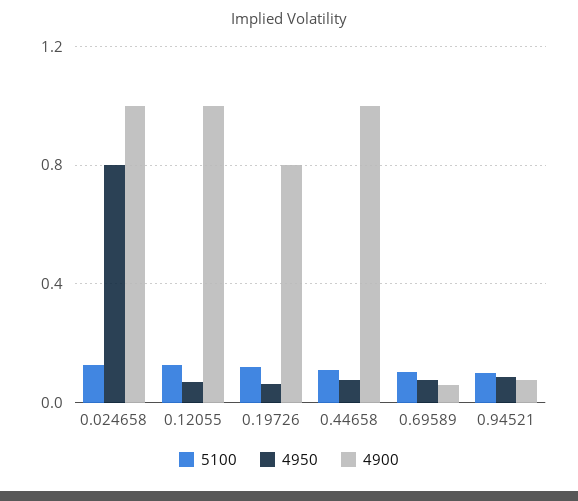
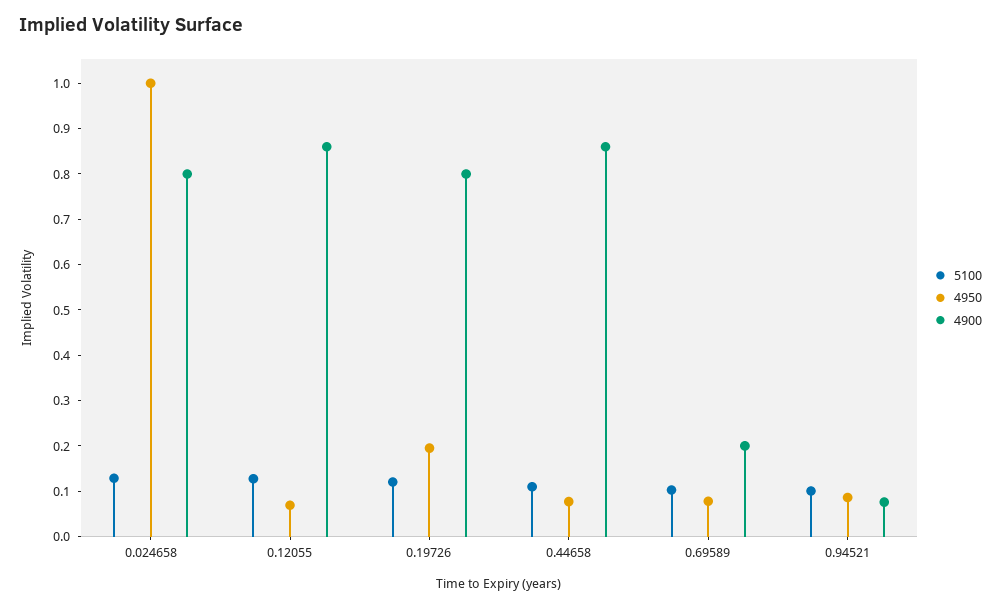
4950, 0.024658: 0.8 -> 1
4900, 0.024658: 1 -> 0.8
4900, 0.12055: 1 -> 0.86
4950, 0.19726: 0.05 -> 0.2
4900, 0.44658: 1 -> 0.86
4900, 0.69589: 0.05 -> 0.2

